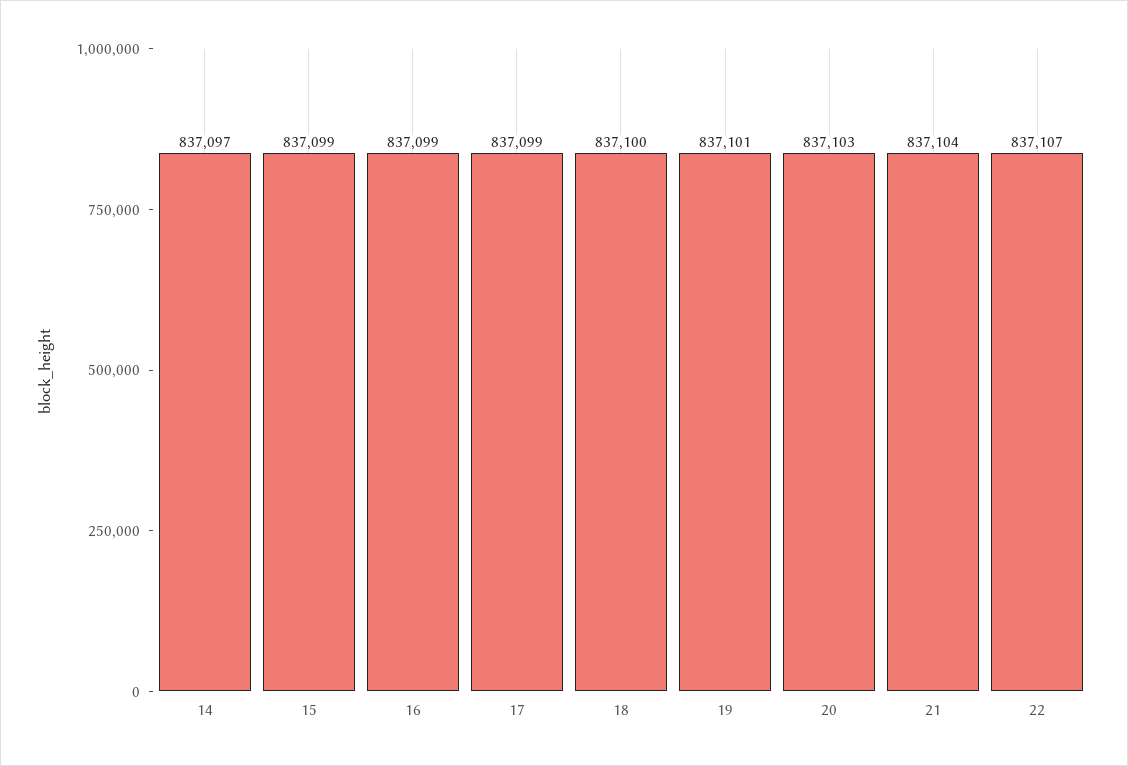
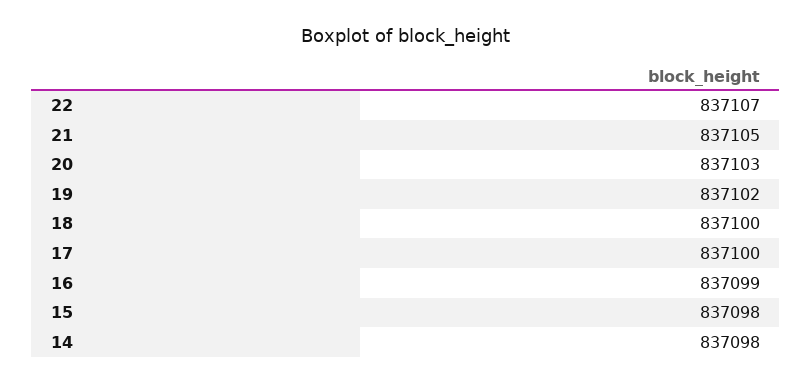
14: 837097 -> 837098
15: 837099 -> 837098
17: 837099 -> 837100
19: 837101 -> 837102
21: 837104 -> 837105

